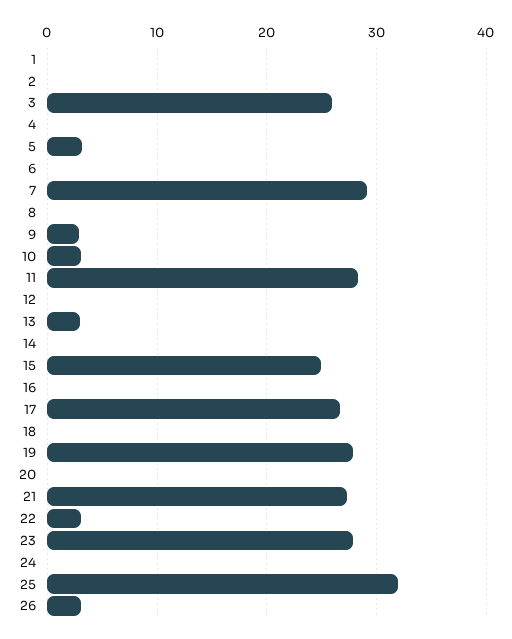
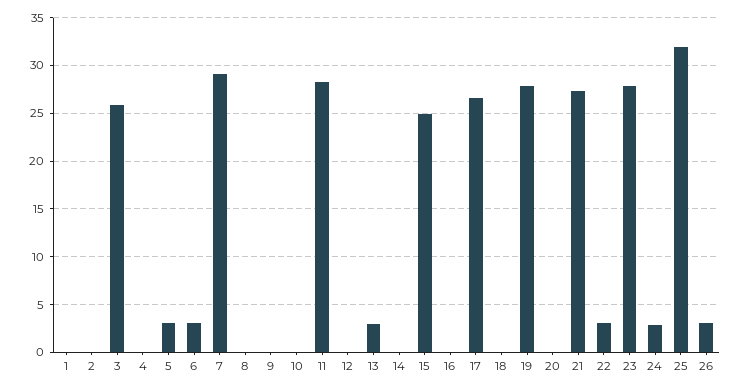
6: 0 -> 3
9: 3 -> 0
10: 3 -> 0
24: 0 -> 3

